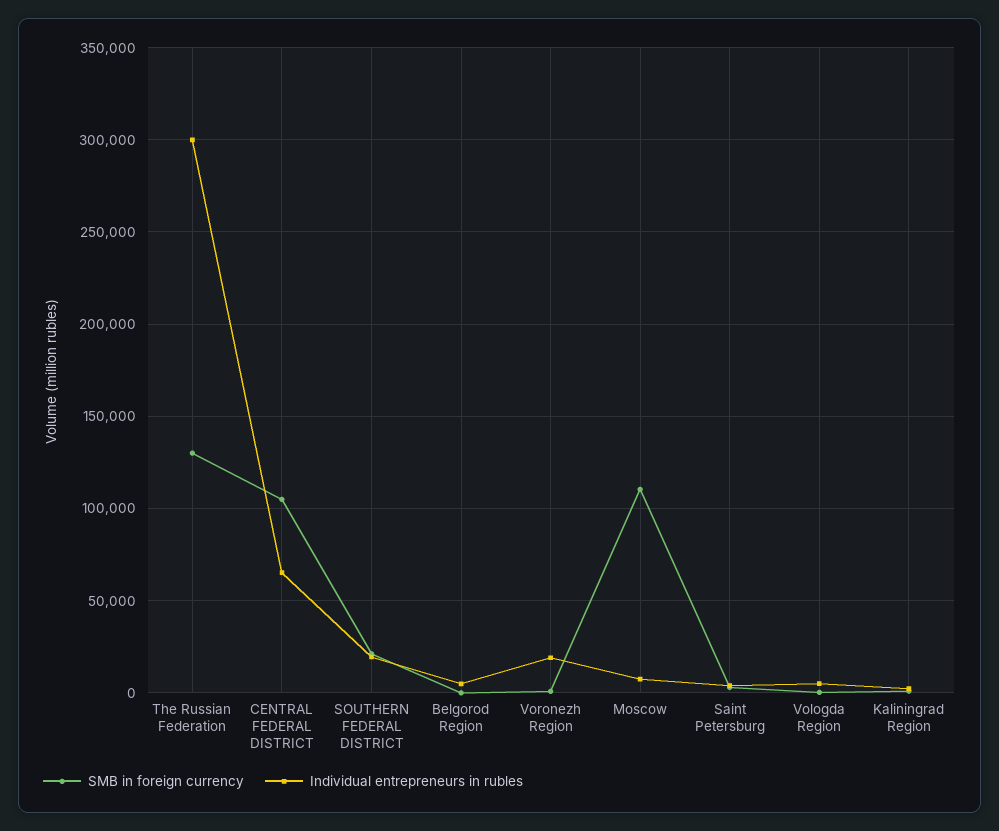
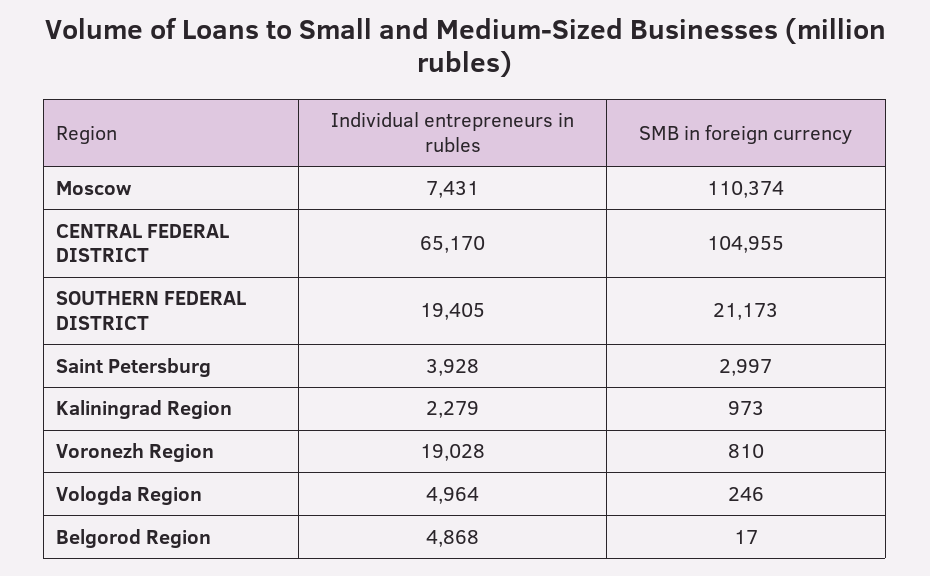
SMB in foreign currency, The Russian Federation: 130000 -> none
Individual entrepreneurs in rubles, The Russian Federation: 300000 -> none

